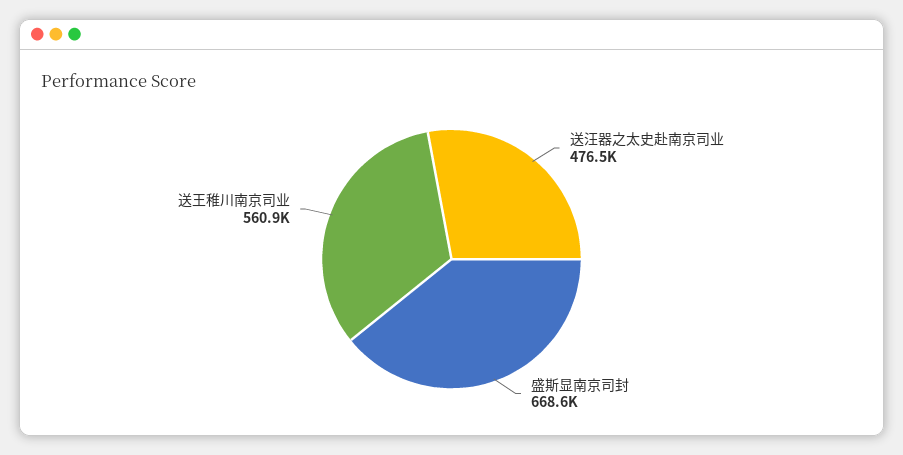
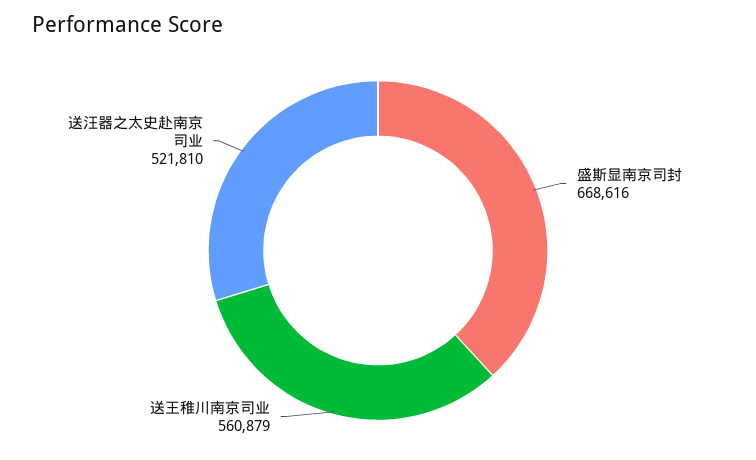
送汪器之太史赴南京司业: 476500 -> 521810

